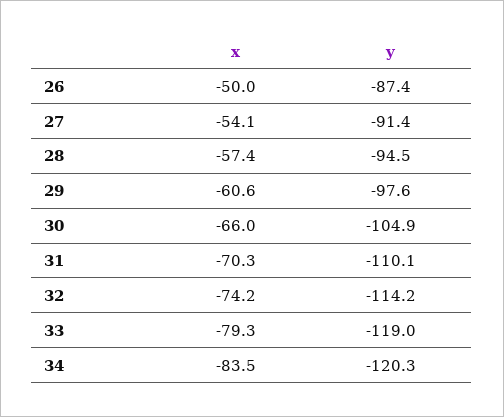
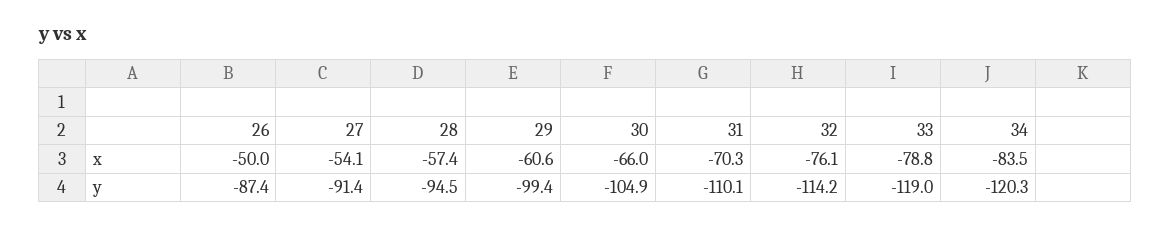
y, 29: -97.6 -> -99.4
x, 32: -74.2 -> -76.1
x, 33: -79.3 -> -78.8

